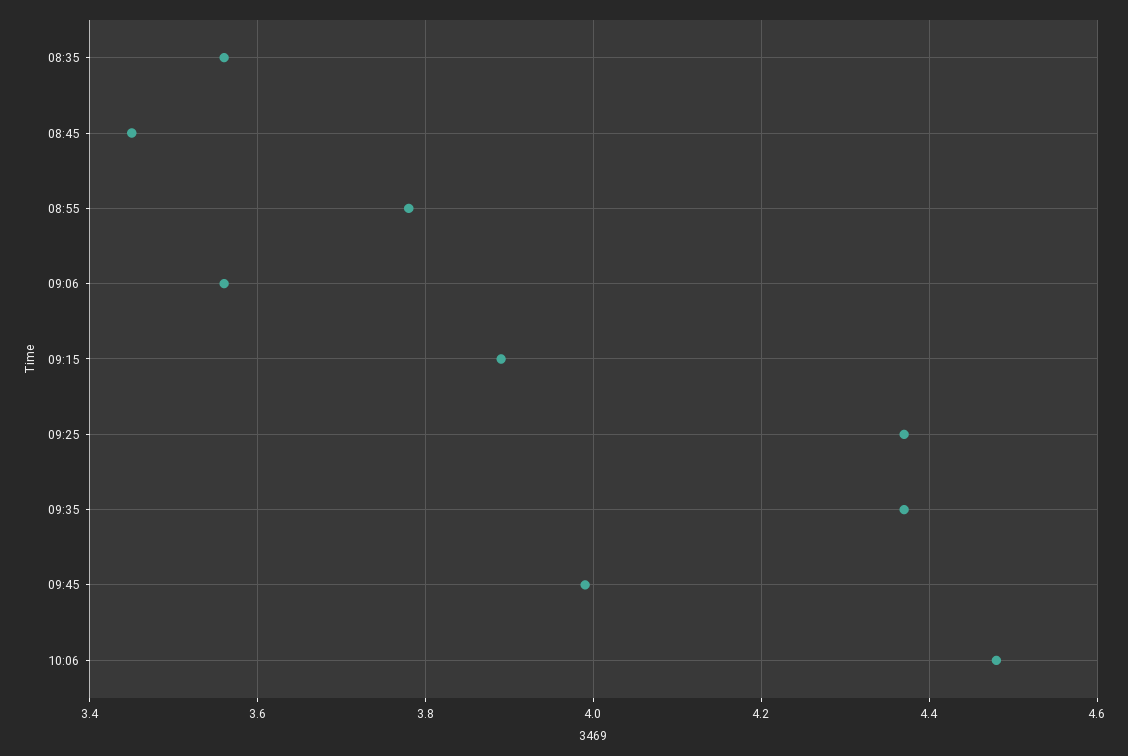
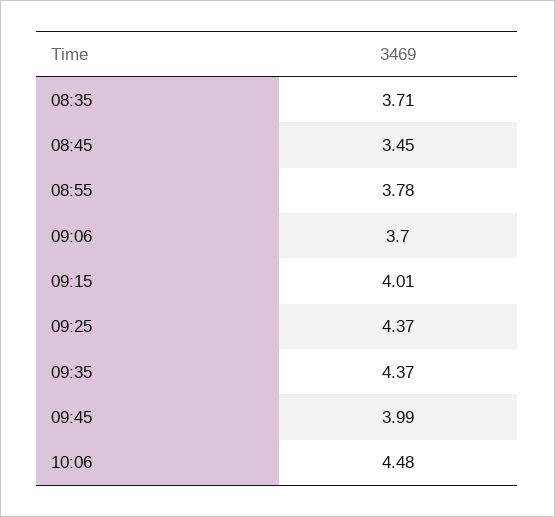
08:35: 3.55 -> 3.71
09:06: 3.55 -> 3.7
09:15: 3.9 -> 4.01

